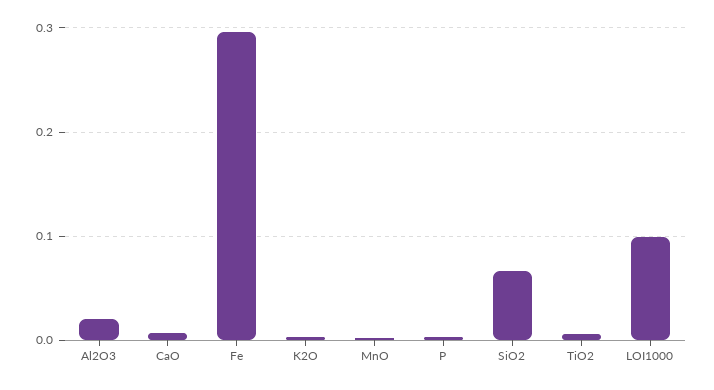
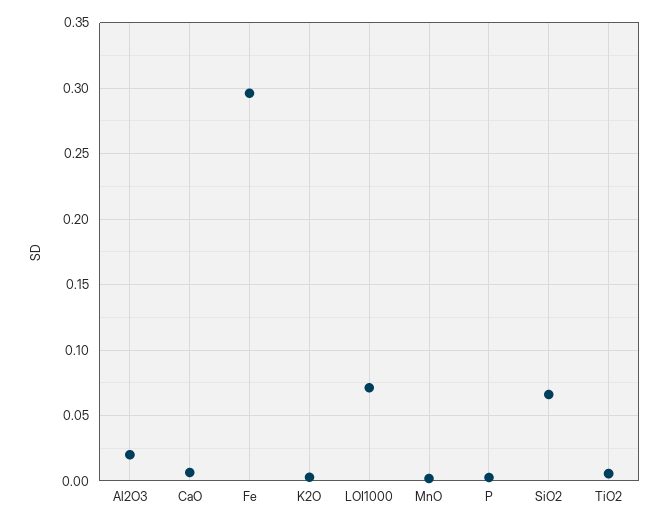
LOI1000: 0.1 -> 0.07

